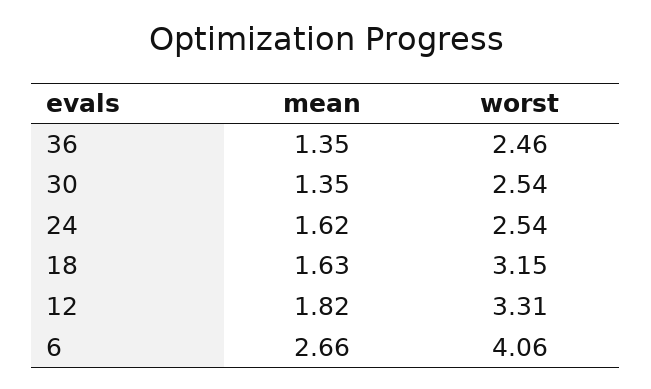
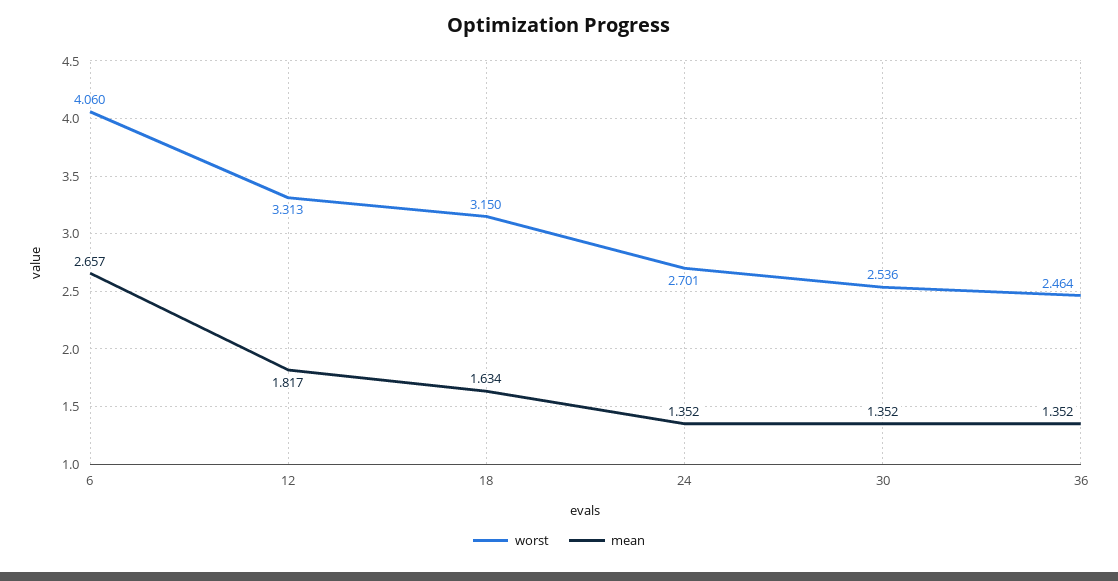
mean, 24: 1.62 -> 1.352
worst, 24: 2.54 -> 2.701

